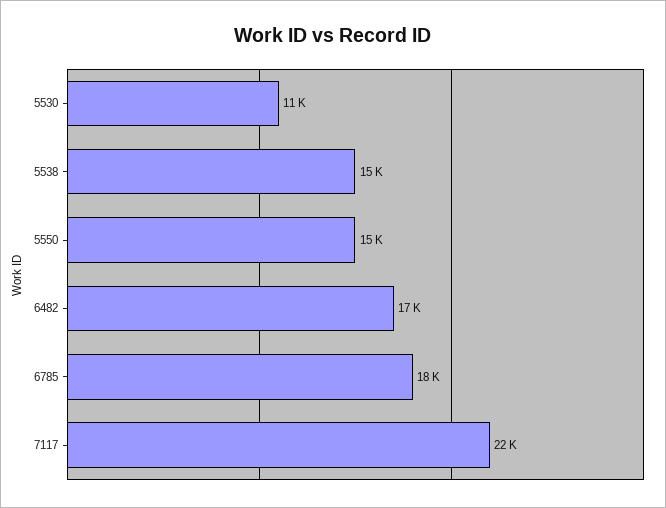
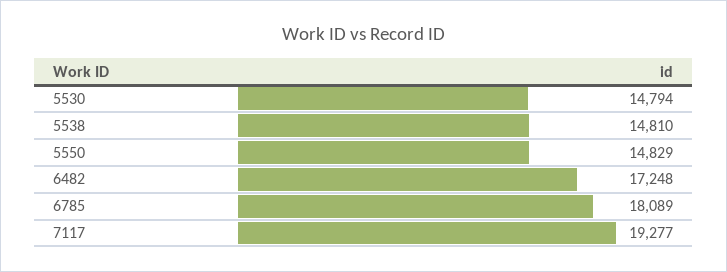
5530: 11000 -> 14794
7117: 22000 -> 19277

